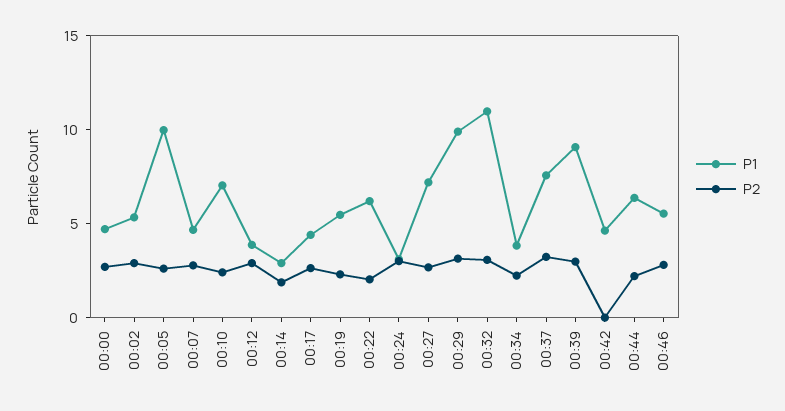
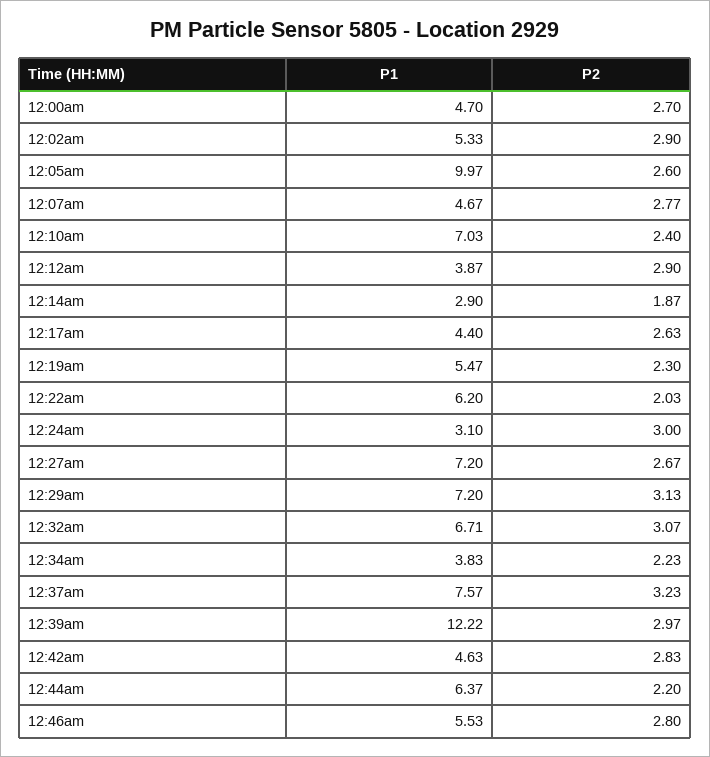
P1, 00:29: 10 -> 7.2
P1, 00:32: 11 -> 6.71
P1, 00:39: 9 -> 12.22
P2, 00:42: 0 -> 2.83

